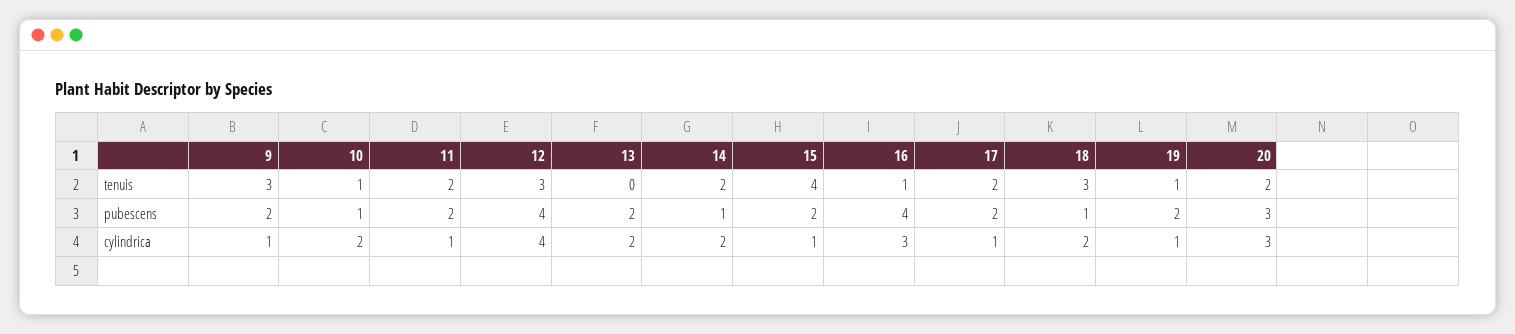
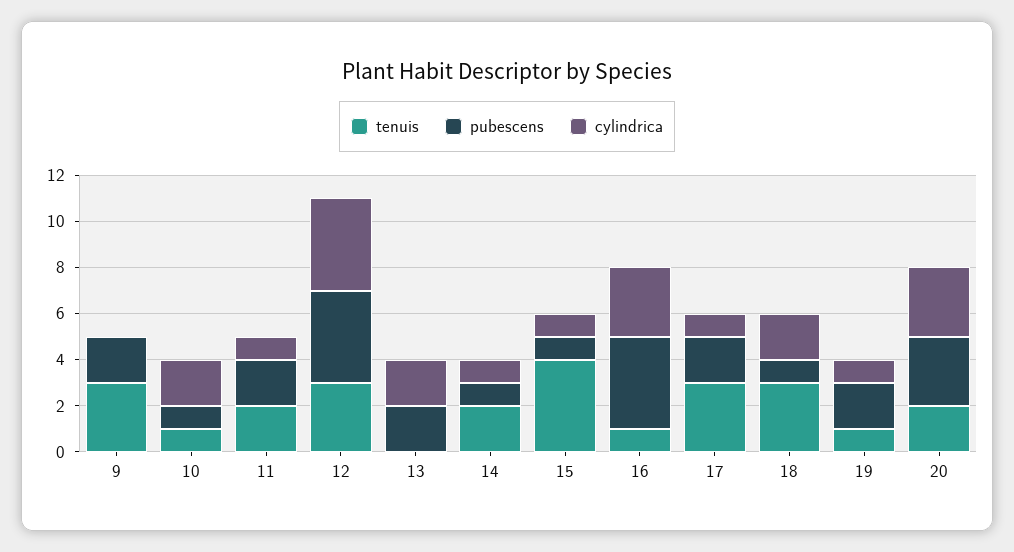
tenuis, 17: 2 -> 3
pubescens, 15: 2 -> 1
cylindrica, 9: 1 -> 0
cylindrica, 14: 2 -> 1

